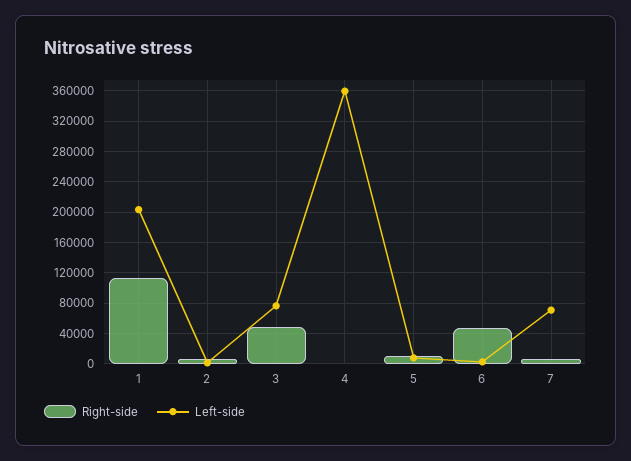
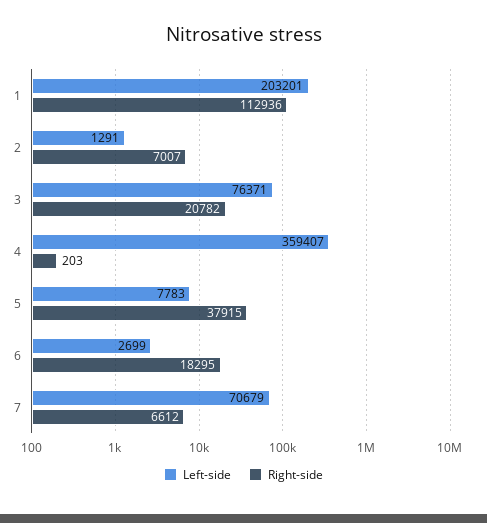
Right-side, 3: 50000 -> 20782
Right-side, 5: 10000 -> 37915
Right-side, 6: 50000 -> 18295

